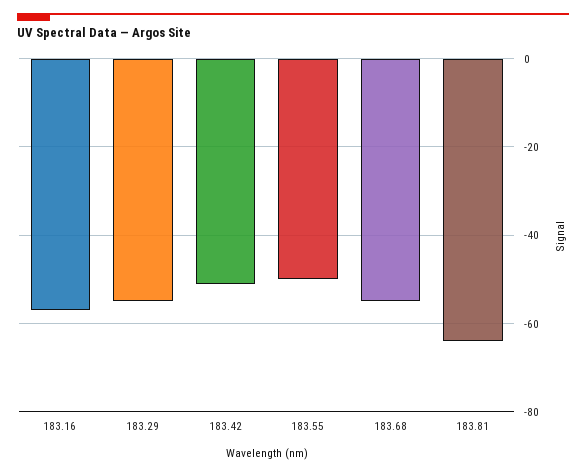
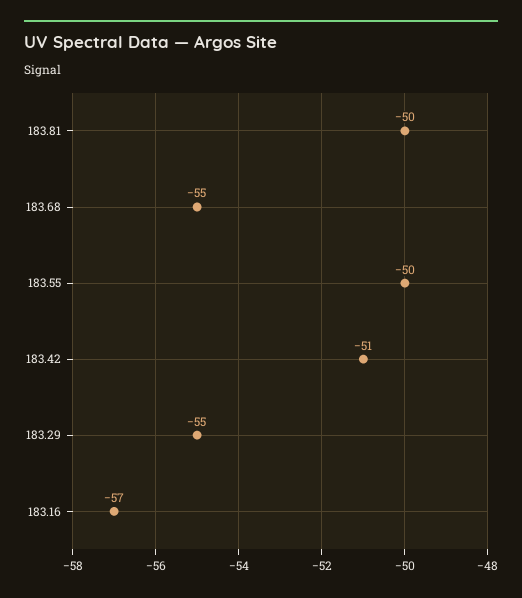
183.81: -65 -> -50

